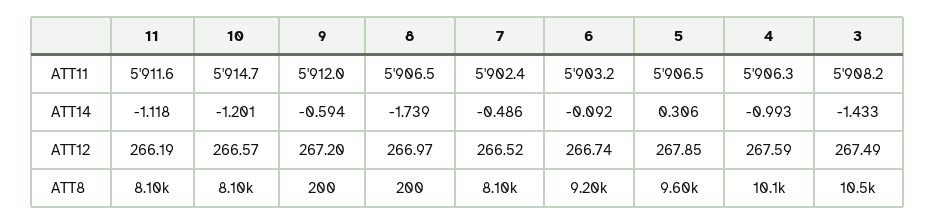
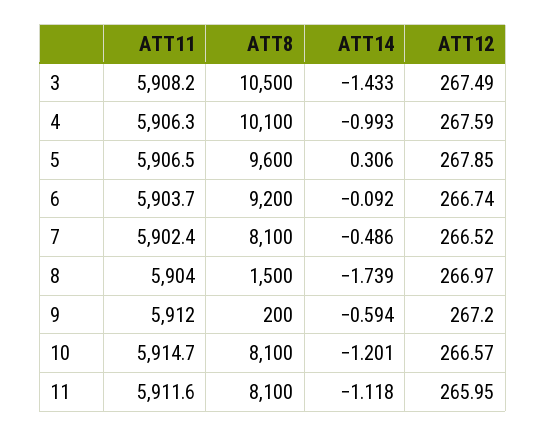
8, ATT11: 5906.5 -> 5904
6, ATT11: 5903.2 -> 5903.7
11, ATT12: 266.19 -> 265.95
8, ATT8: 200 -> 1500

